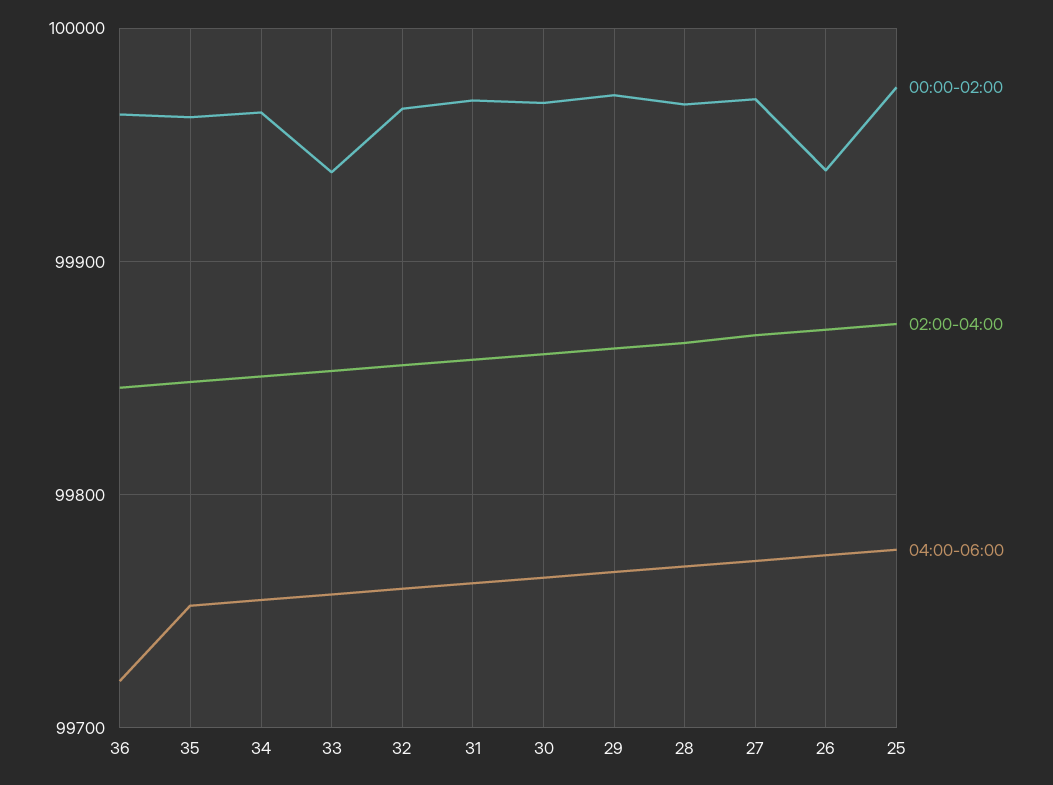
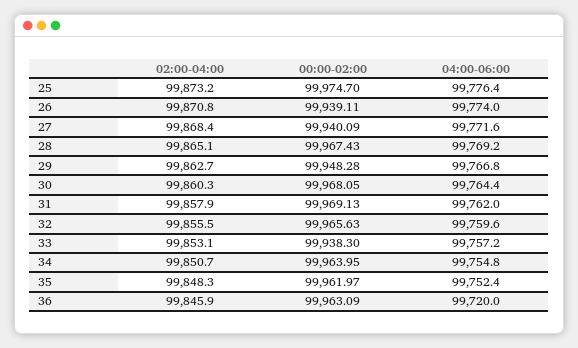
00:00-02:00, 29: 99970 -> 99948.28
00:00-02:00, 27: 99970 -> 99940.09

